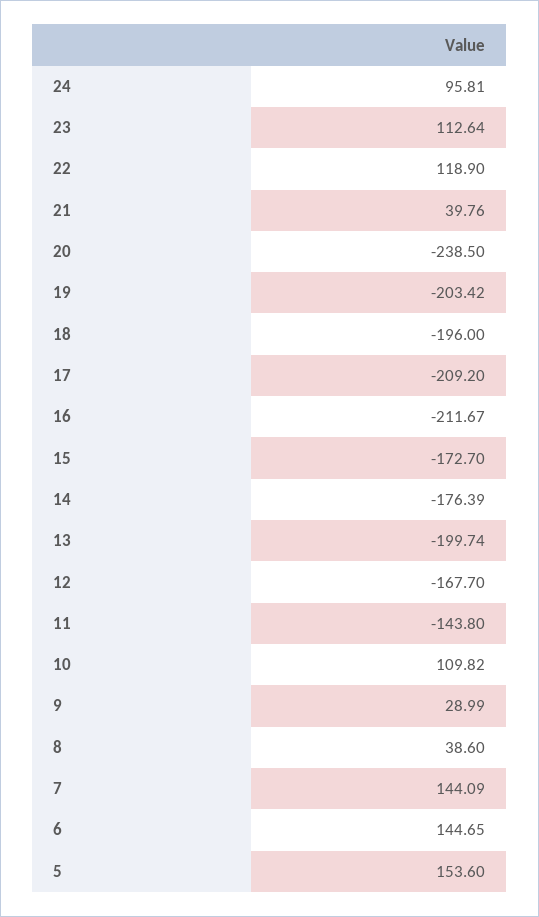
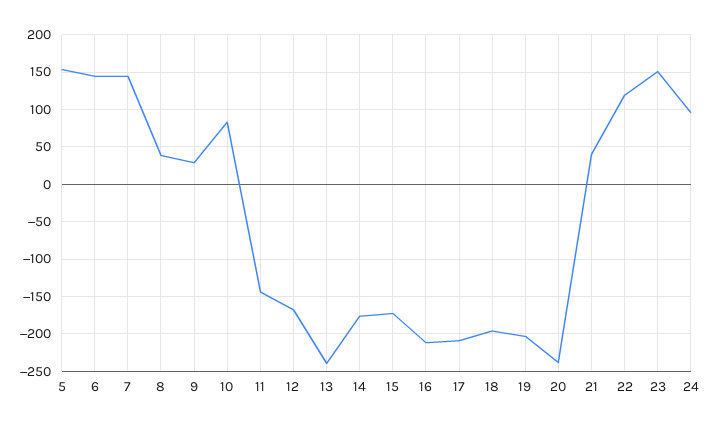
23: 112.64 -> 150
13: -199.74 -> -240
10: 109.82 -> 80

